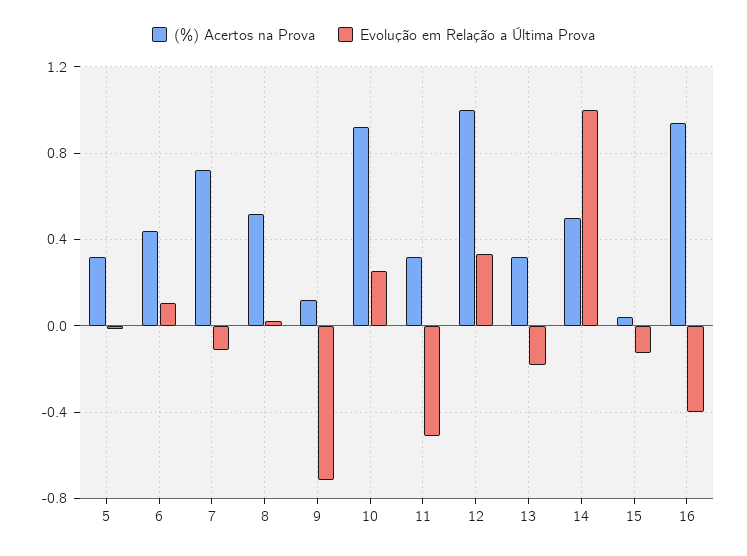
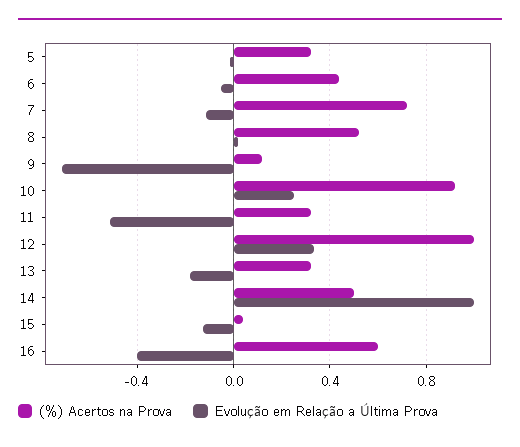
Evolução em Relação a Última Prova, 6: 0.1 -> -0.05
(%) Acertos na Prova, 16: 0.95 -> 0.6

